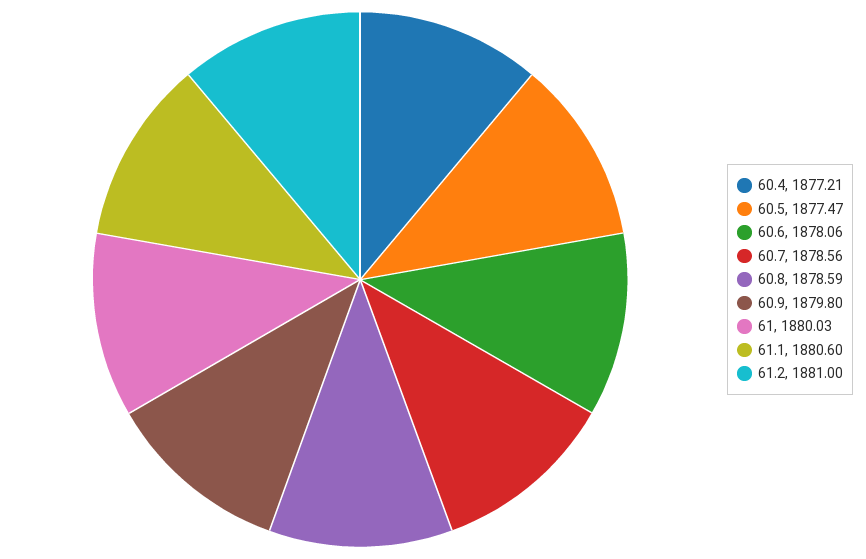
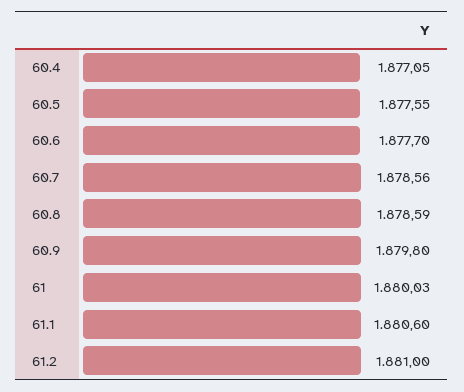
60.4: 1877.21 -> 1877.05
60.5: 1877.47 -> 1877.55
60.6: 1878.06 -> 1877.7

